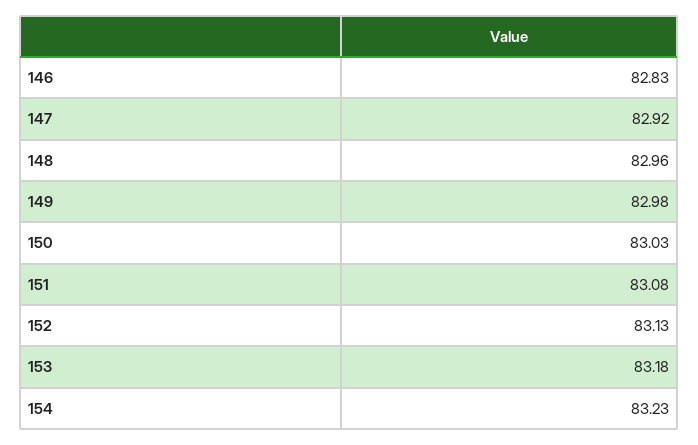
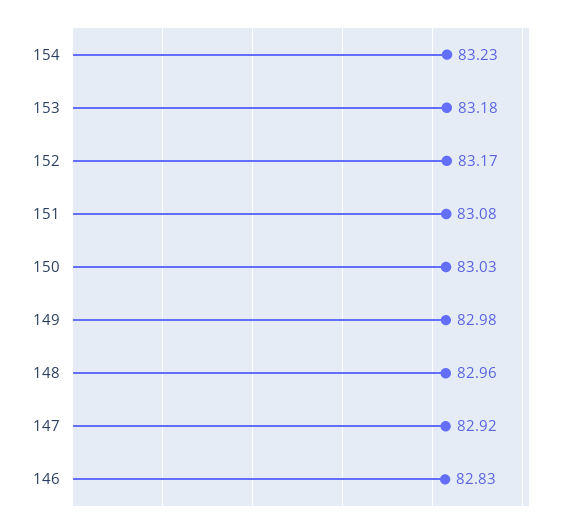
152: 83.13 -> 83.17

